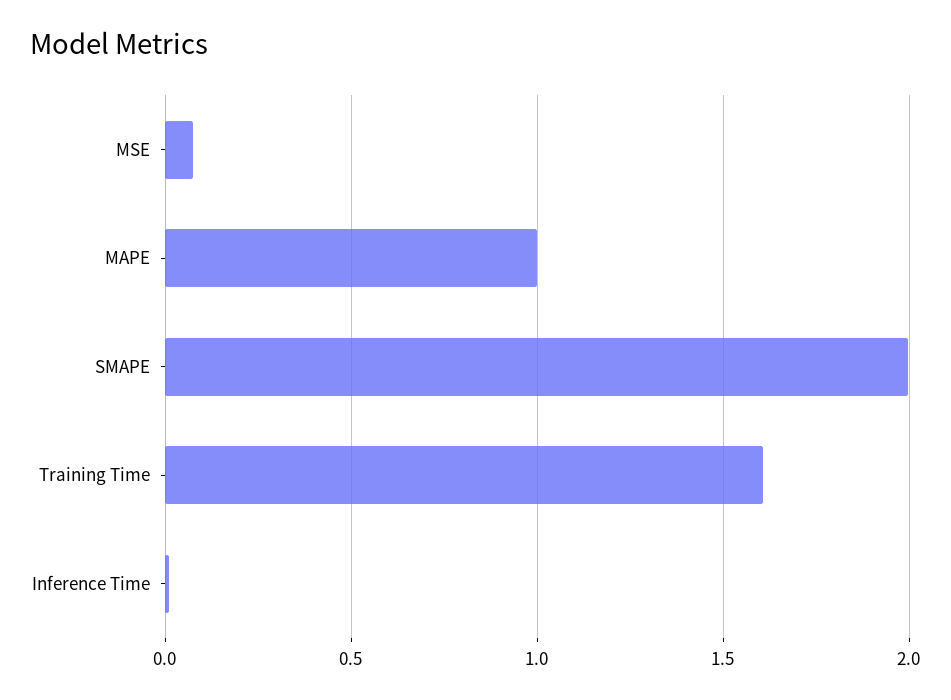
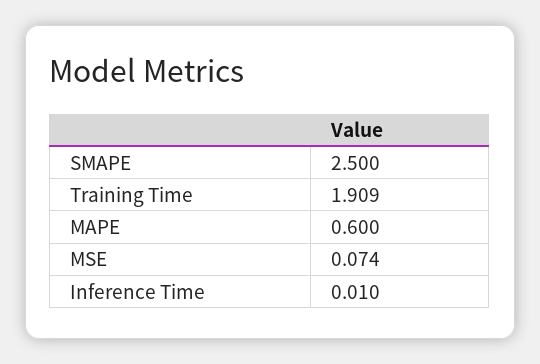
MAPE: 1 -> 0.6
SMAPE: 2 -> 2.5
Training Time: 1.6 -> 1.909

